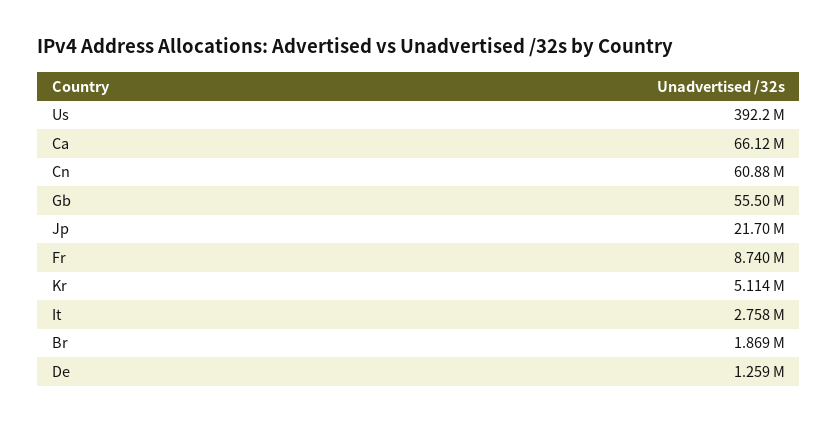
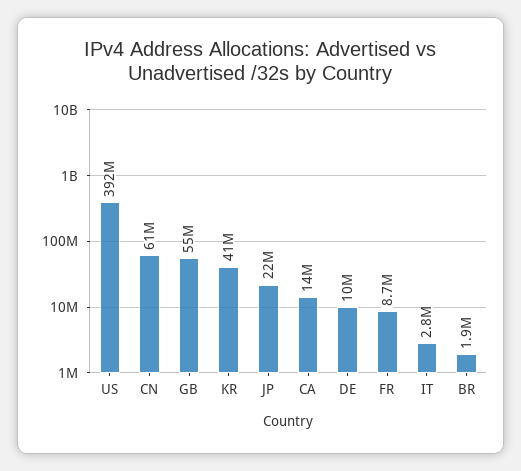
Ca: 66120000 -> 14000000
Kr: 5114000 -> 41000000
De: 1259000 -> 10000000

